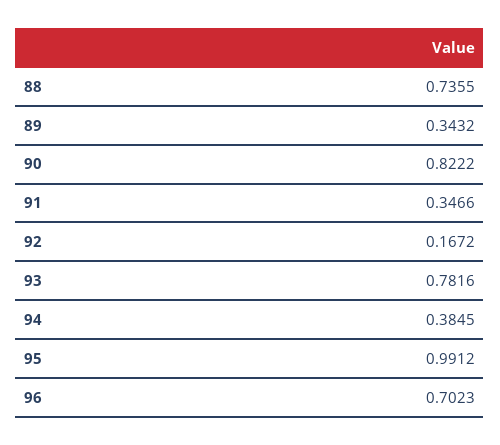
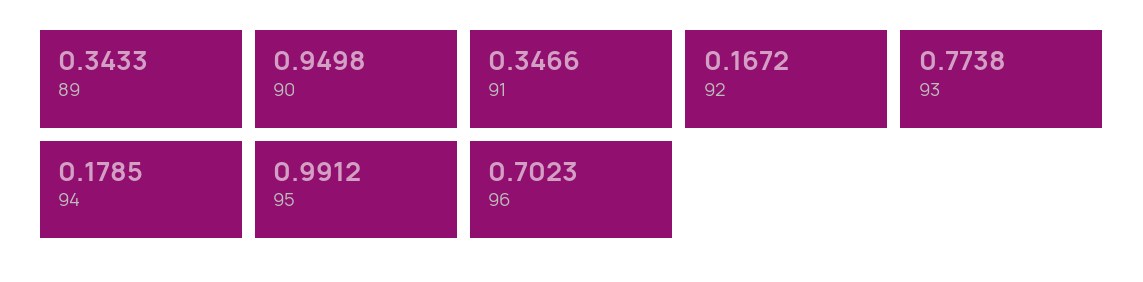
88: 0.7355 -> none
89: 0.3432 -> 0.3433
90: 0.8222 -> 0.9498
93: 0.7816 -> 0.7738
94: 0.3845 -> 0.1785

